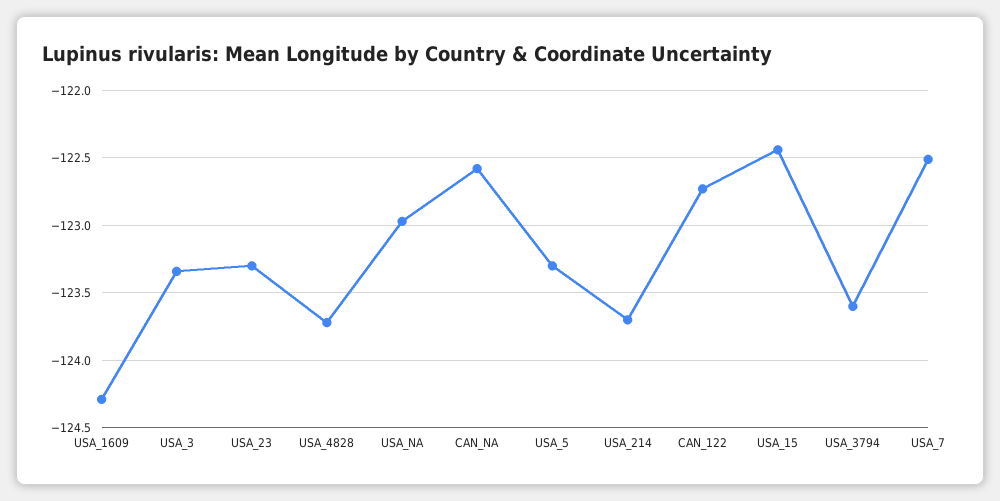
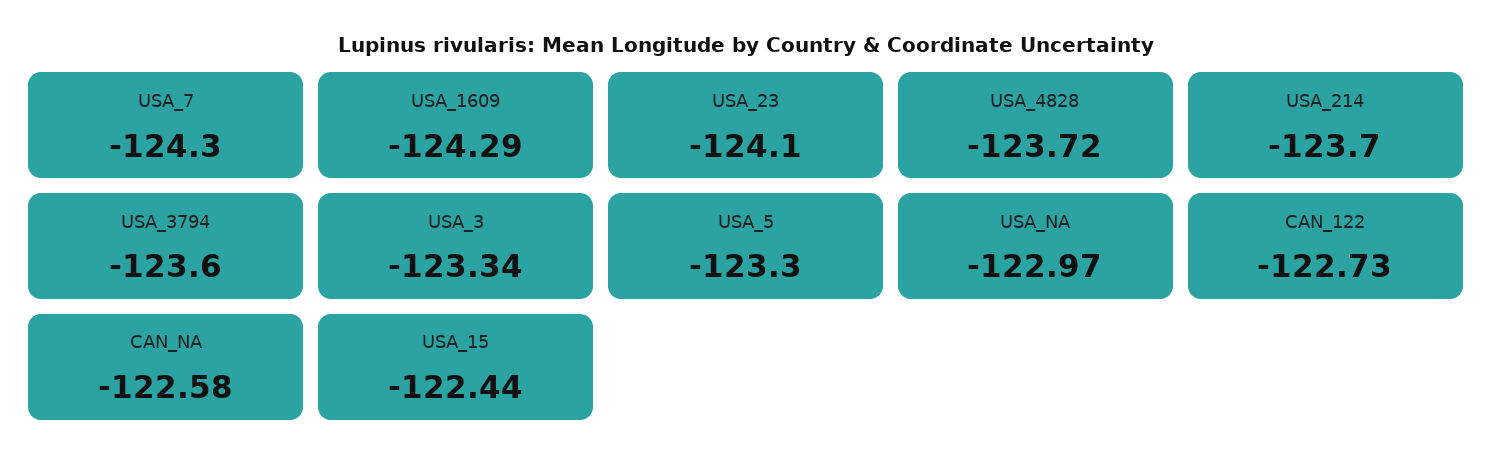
USA_23: -123.3 -> -124.1
USA_7: -122.5 -> -124.3

